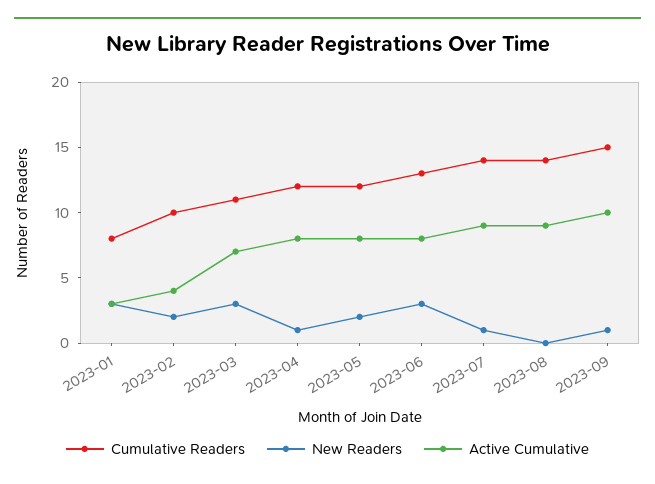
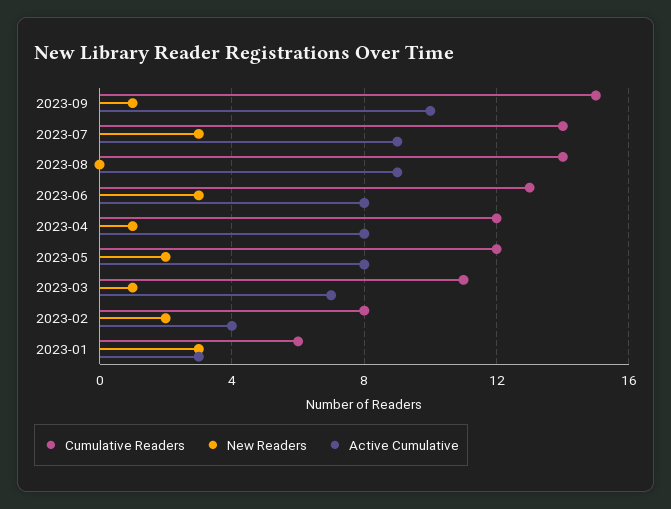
Cumulative Readers, 2023-01: 8 -> 6
Cumulative Readers, 2023-02: 10 -> 8
New Readers, 2023-03: 3 -> 1
New Readers, 2023-07: 1 -> 3

